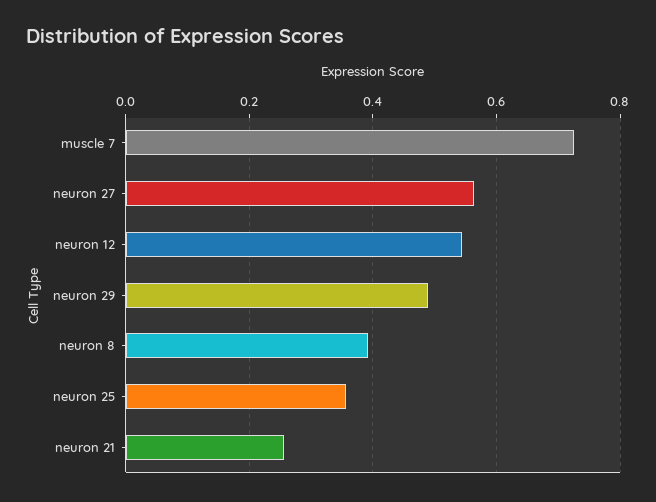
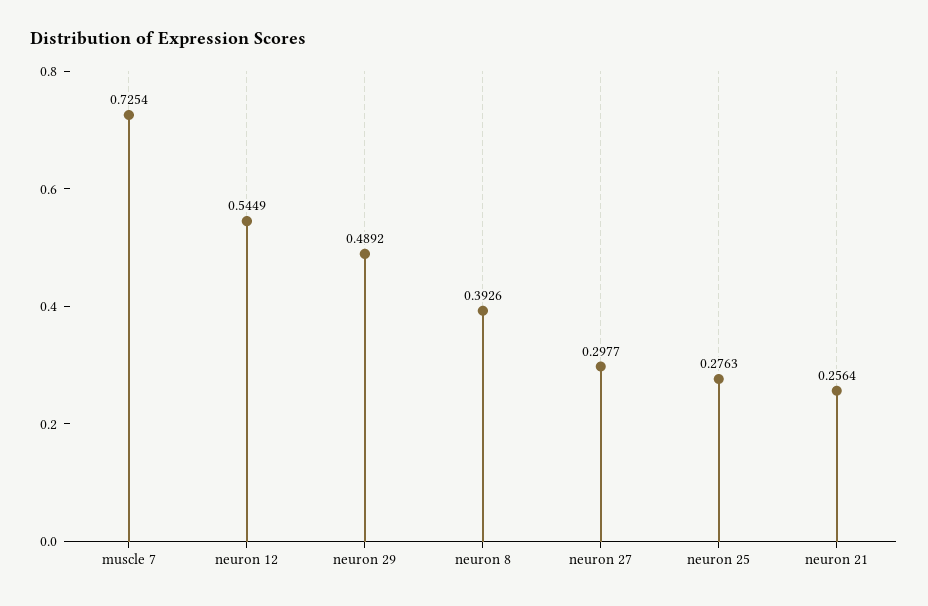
neuron 27: 0.56 -> 0.2977
neuron 25: 0.36 -> 0.2763

